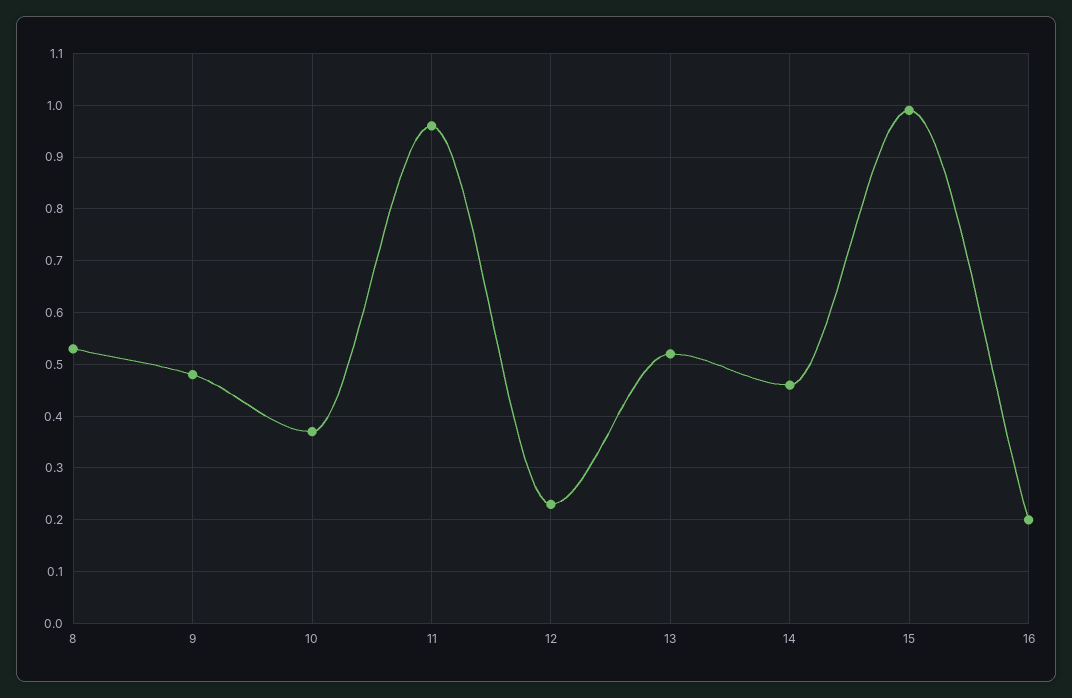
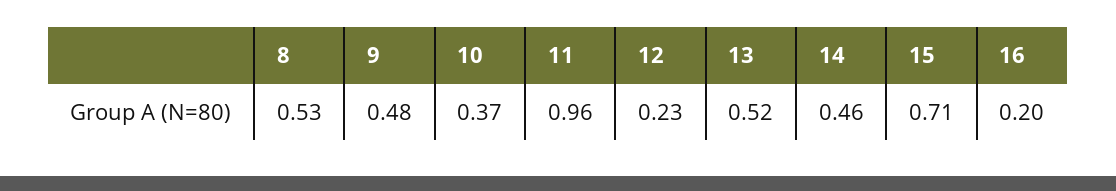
15: 1 -> 0.71

